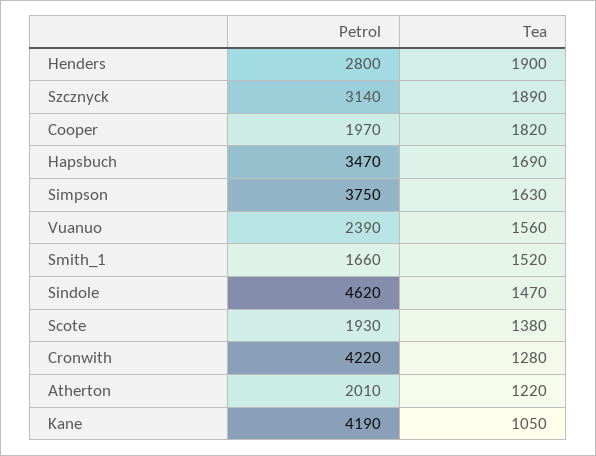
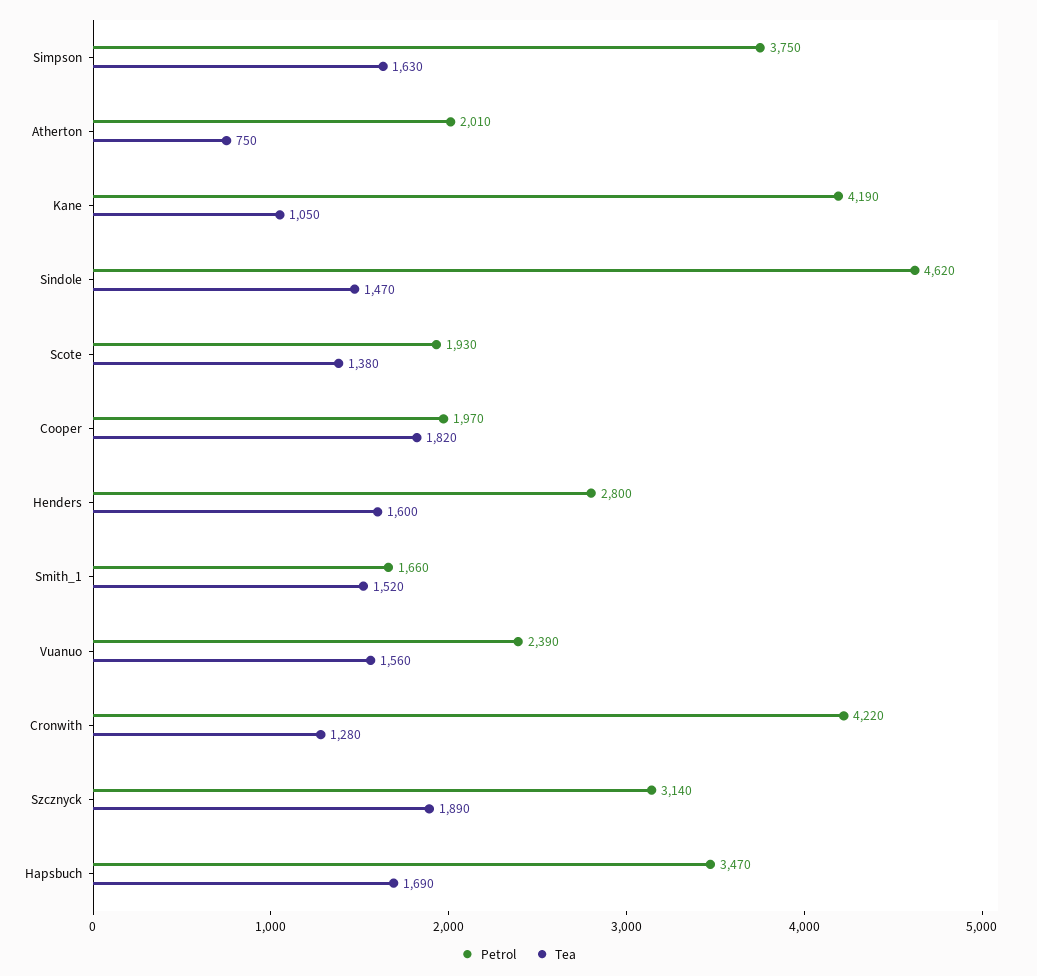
Tea, Henders: 1900 -> 1600
Tea, Atherton: 1220 -> 750

